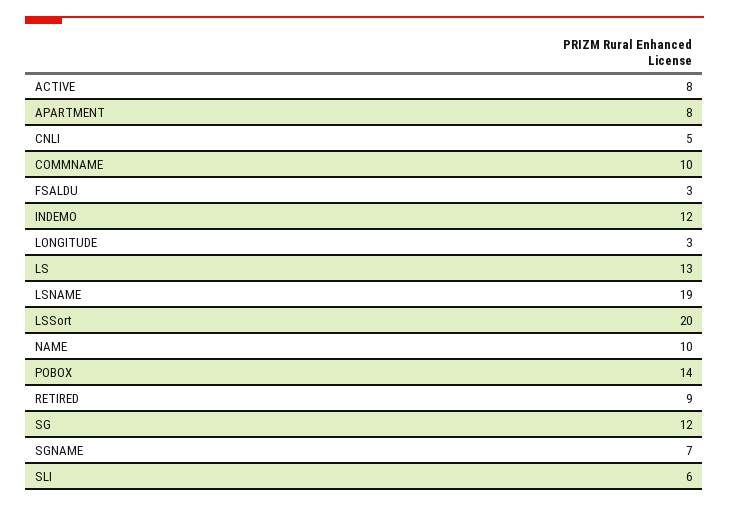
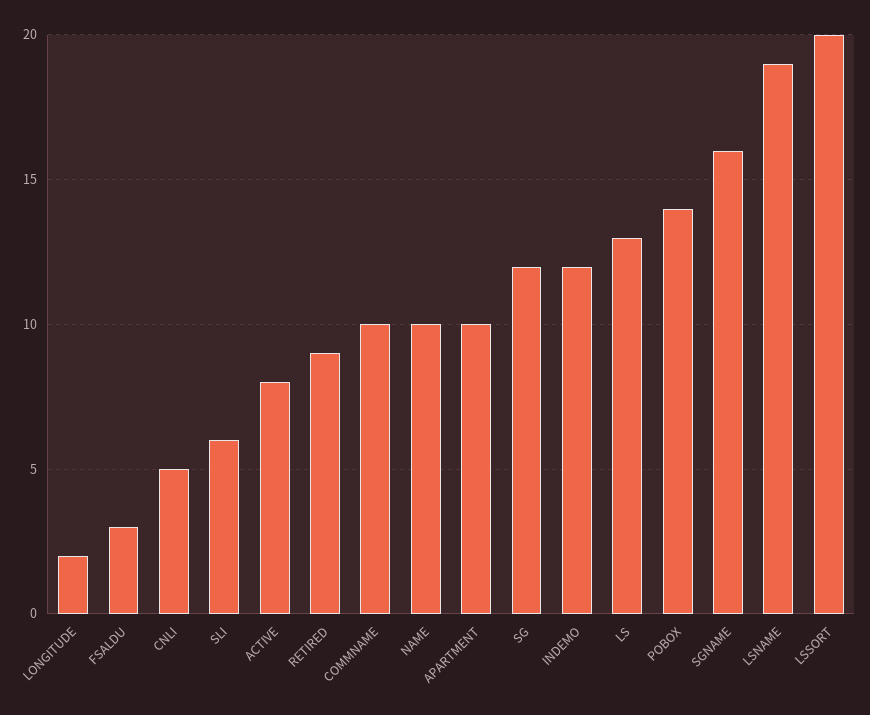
APARTMENT: 8 -> 10
LONGITUDE: 3 -> 2
SGNAME: 7 -> 16

